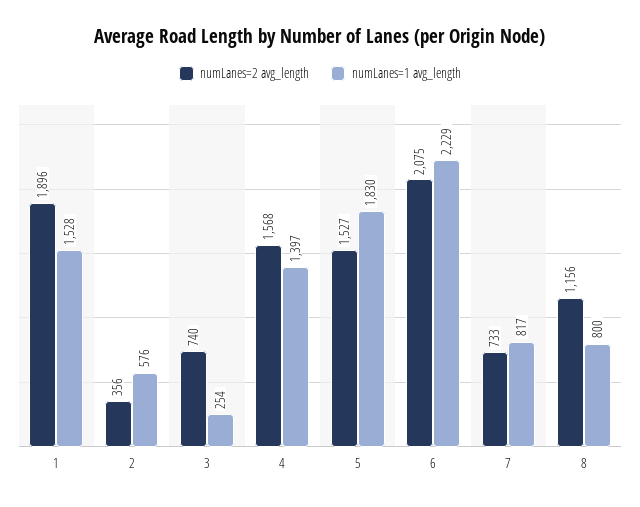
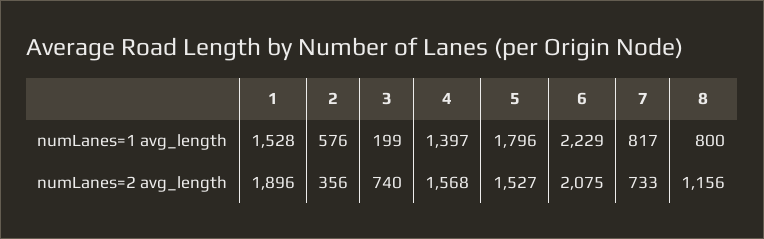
numLanes=1 avg_length, 3: 254 -> 199
numLanes=1 avg_length, 5: 1830 -> 1796

